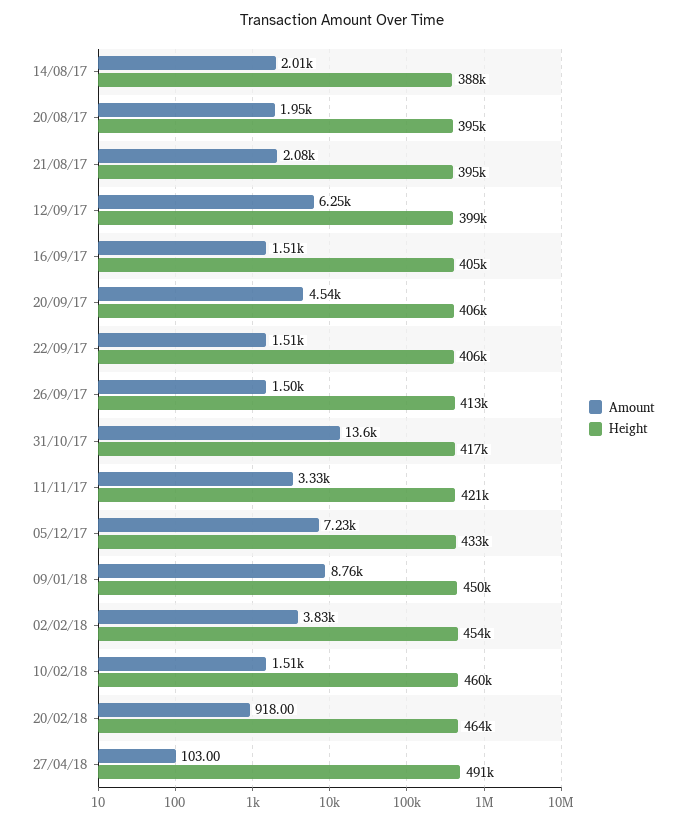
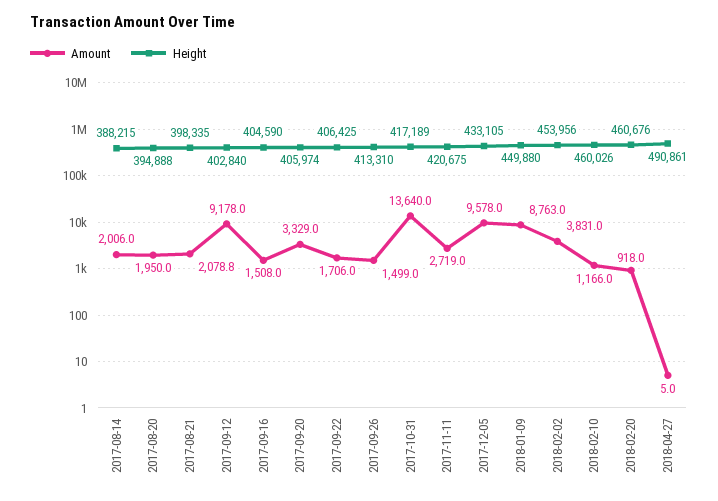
Height, 21/08/17: 395000 -> 398335
Amount, 12/09/17: 6250 -> 9178
Height, 12/09/17: 399000 -> 402840
Amount, 20/09/17: 4540 -> 3329
Amount, 22/09/17: 1510 -> 1706
Amount, 11/11/17: 3330 -> 2719
Amount, 05/12/17: 7230 -> 9578
Amount, 10/02/18: 1510 -> 1166
Height, 20/02/18: 464000 -> 460676
Amount, 27/04/18: 103 -> 5

